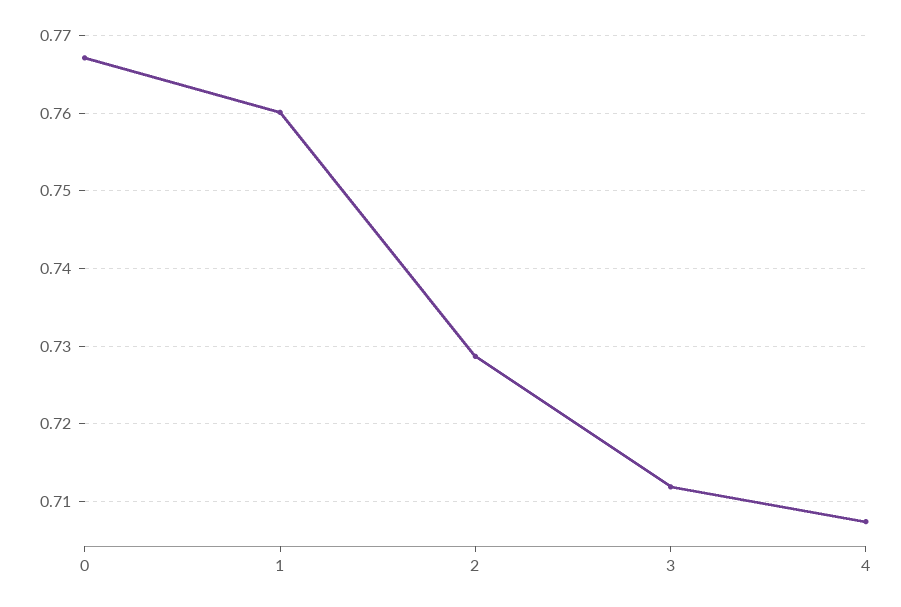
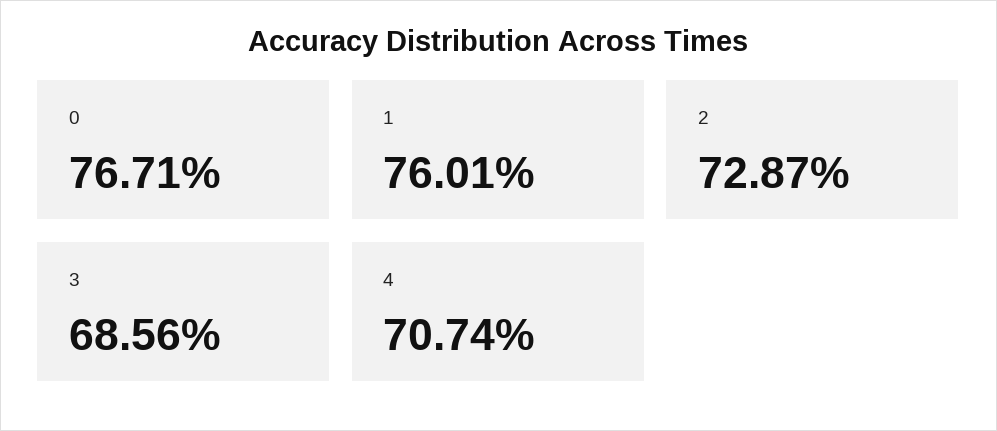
3: 0.712 -> 0.6856

